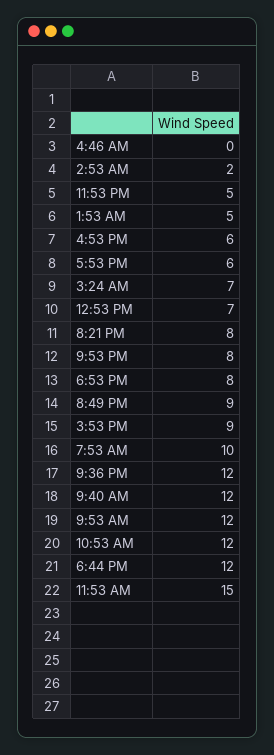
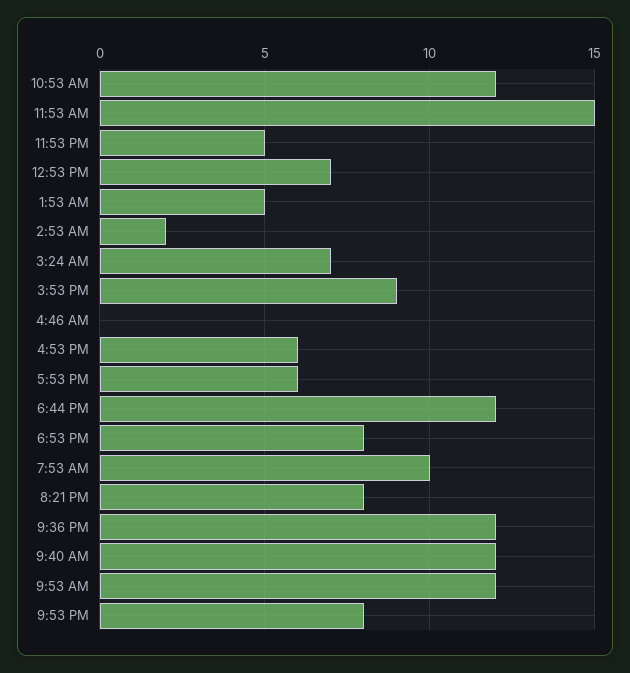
8:49 PM: 9 -> none

